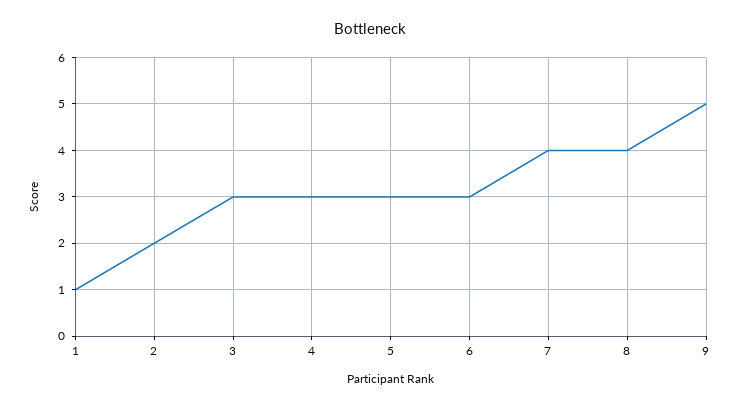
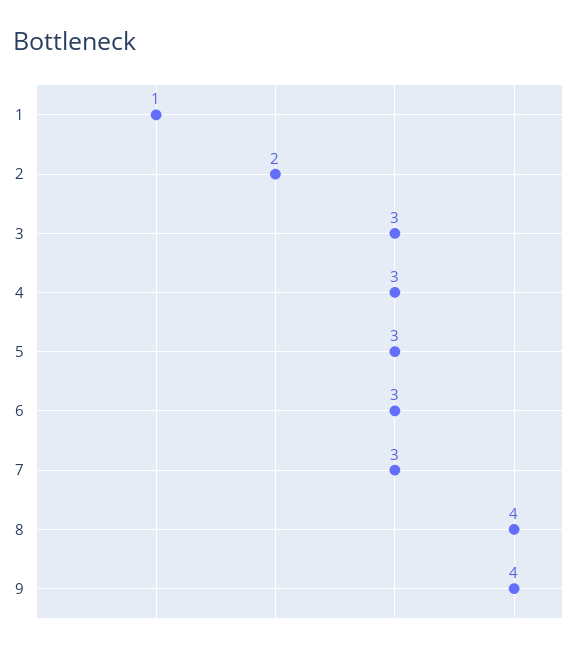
7: 4 -> 3
9: 5 -> 4

